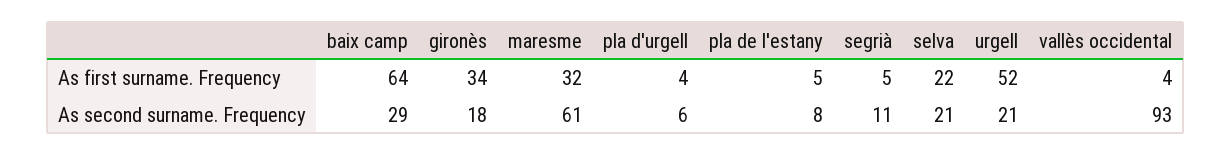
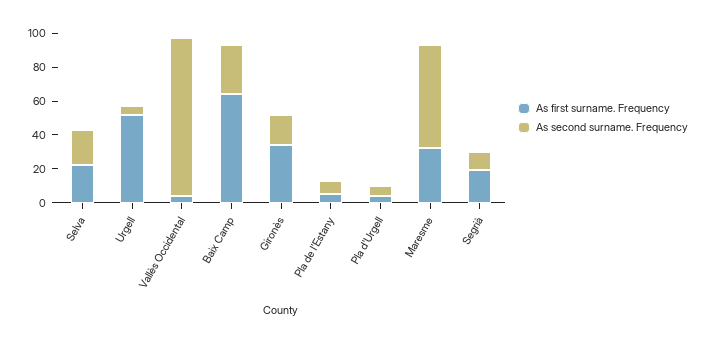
As first surname. Frequency, segrià: 5 -> 20
As second surname. Frequency, urgell: 21 -> 5

